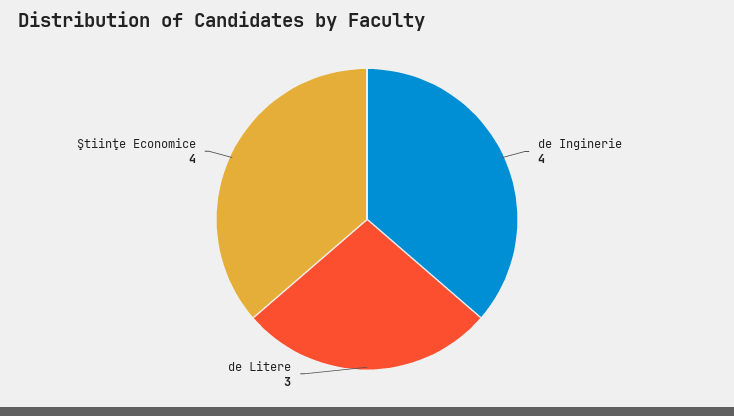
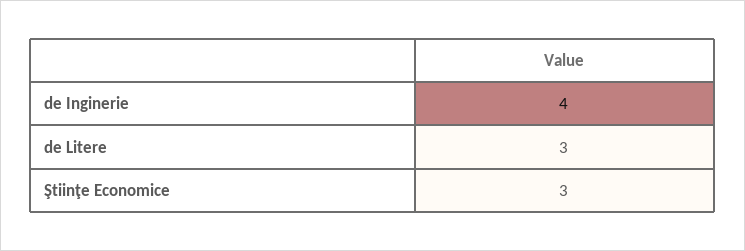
Ştiinţe Economice: 4 -> 3

